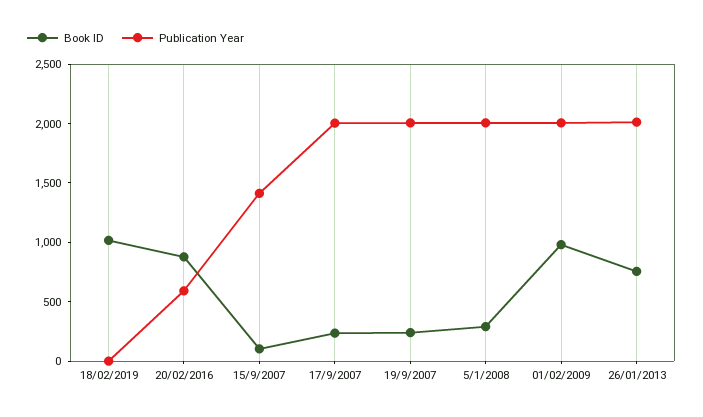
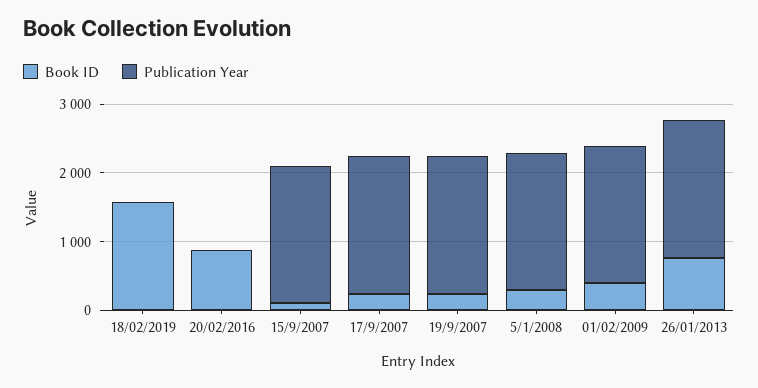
Book ID, 18/02/2019: 1000 -> 1600
Publication Year, 20/02/2016: 600 -> 0
Publication Year, 15/9/2007: 1400 -> 2000
Book ID, 01/02/2009: 1000 -> 400

